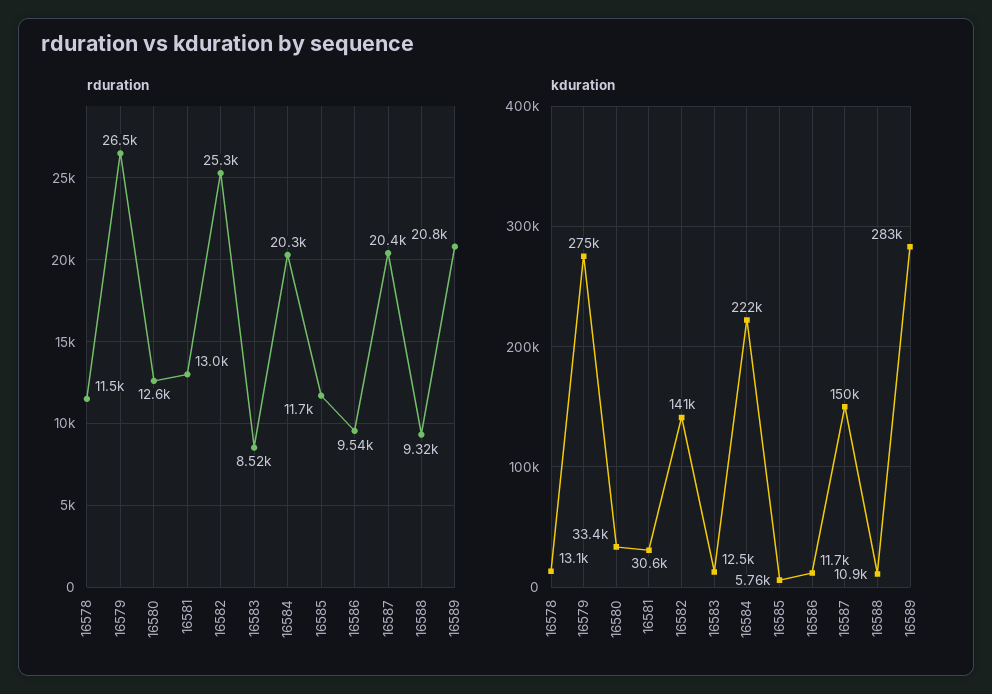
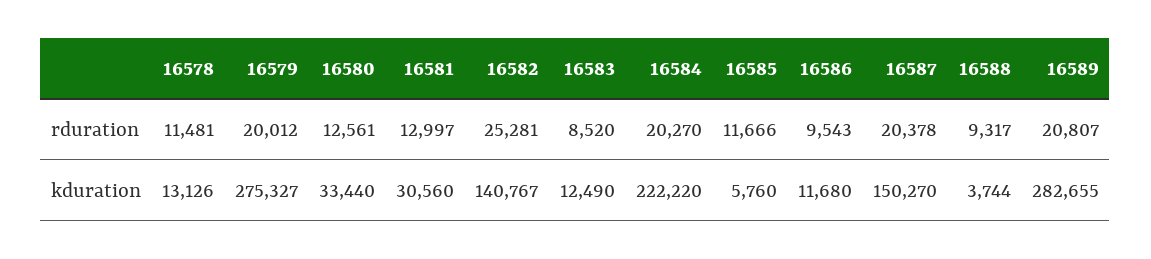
rduration, 16579: 26500 -> 20012
kduration, 16588: 10900 -> 3744

